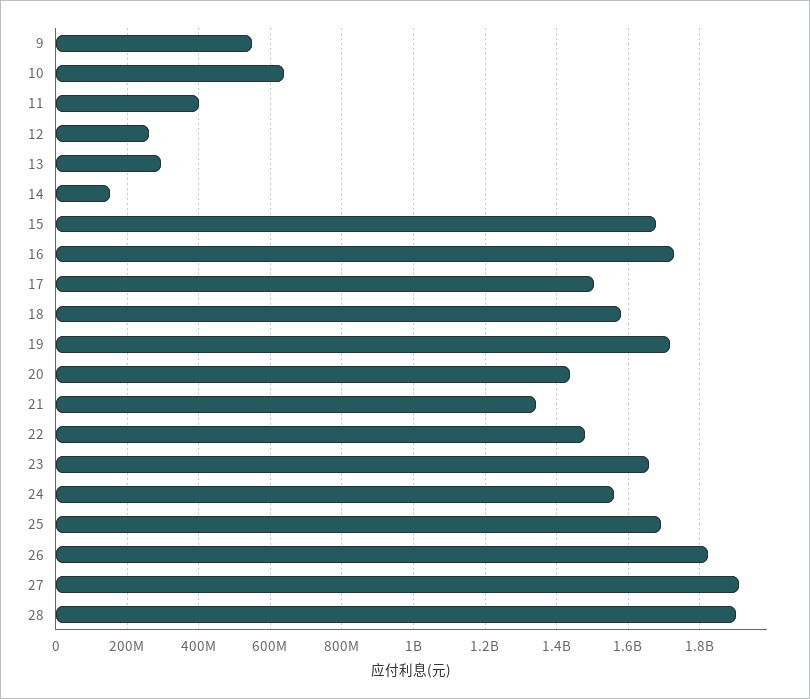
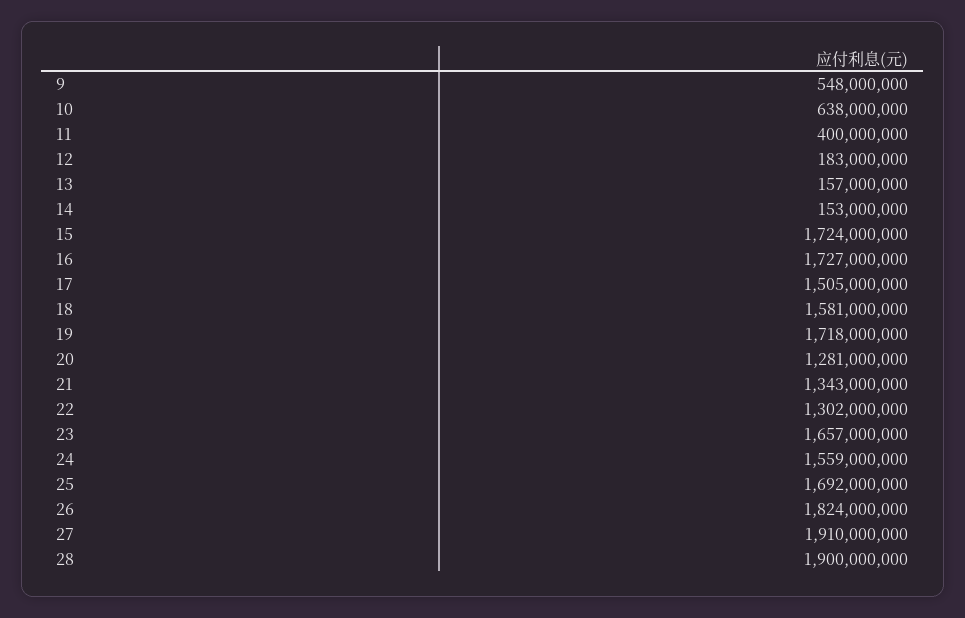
12: 260000000 -> 183000000
13: 300000000 -> 157000000
15: 1680000000 -> 1724000000
20: 1440000000 -> 1281000000
22: 1480000000 -> 1302000000

